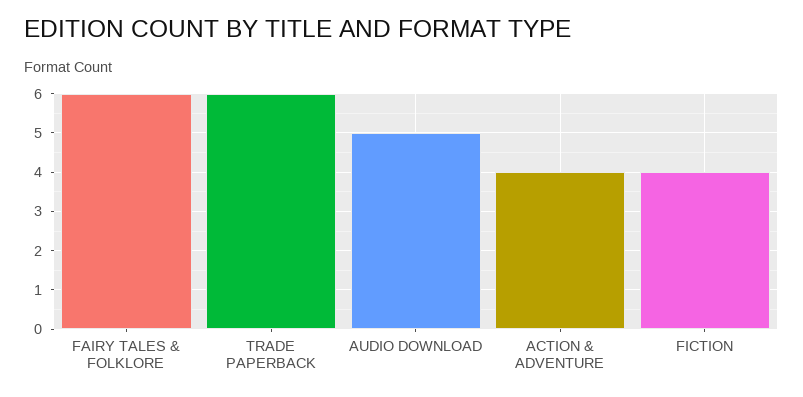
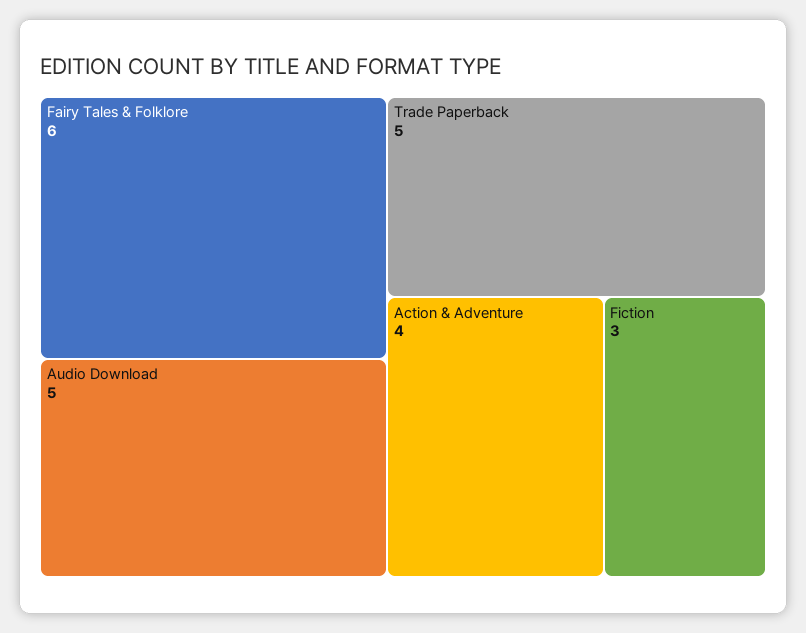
TRADE PAPERBACK: 6 -> 5
FICTION: 4 -> 3

